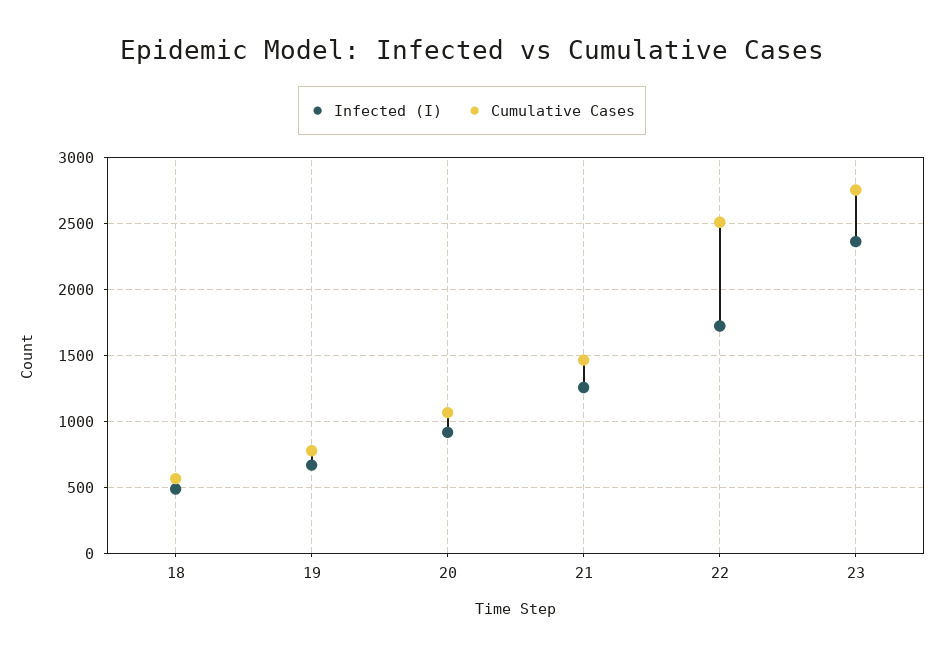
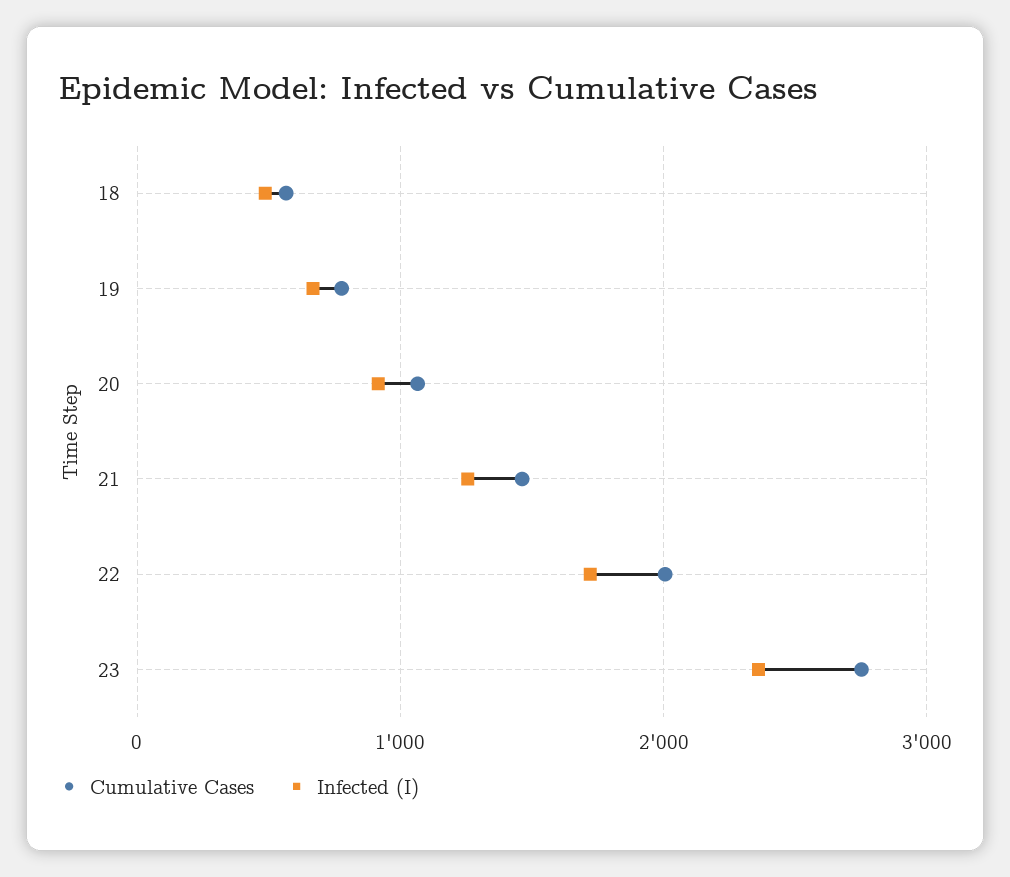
Cumulative Cases, 22: 2500 -> 2000

